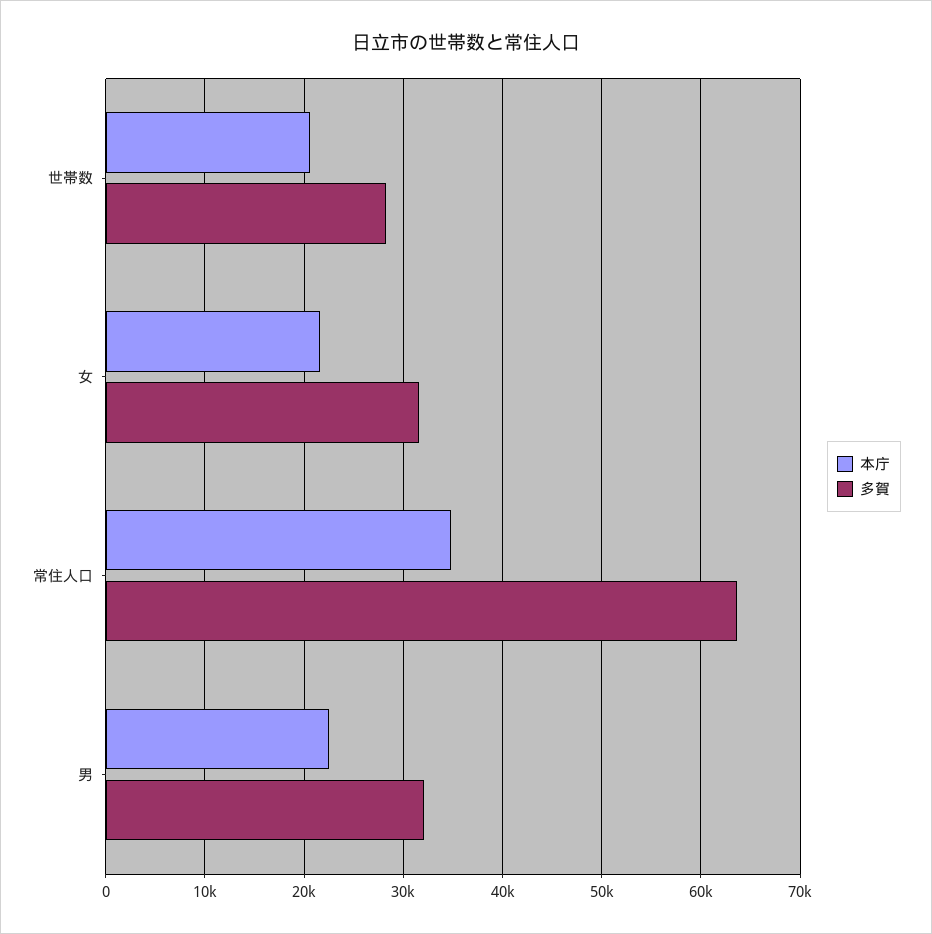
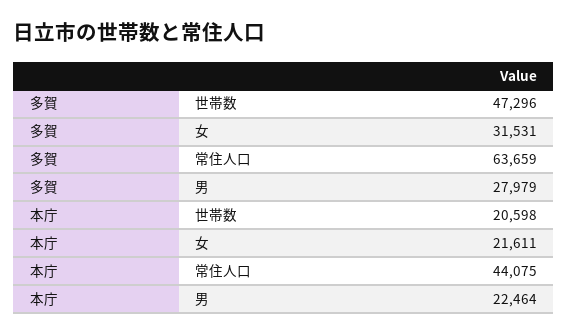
多賀, 世帯数: 28000 -> 47296
本庁, 常住人口: 35000 -> 44075
多賀, 男: 32000 -> 27979

